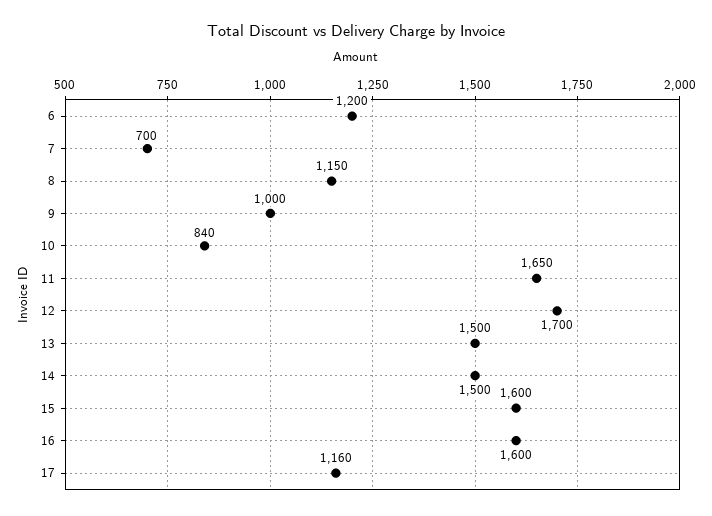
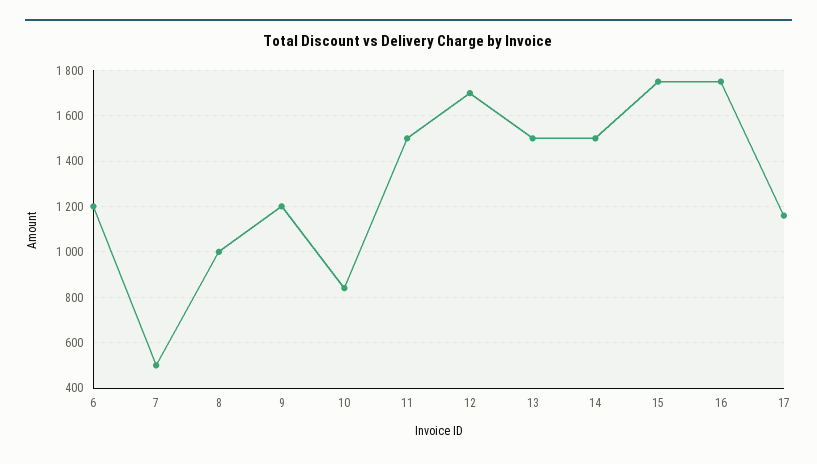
7: 700 -> 500
8: 1150 -> 1000
9: 1000 -> 1200
11: 1650 -> 1500
15: 1600 -> 1750
16: 1600 -> 1750

